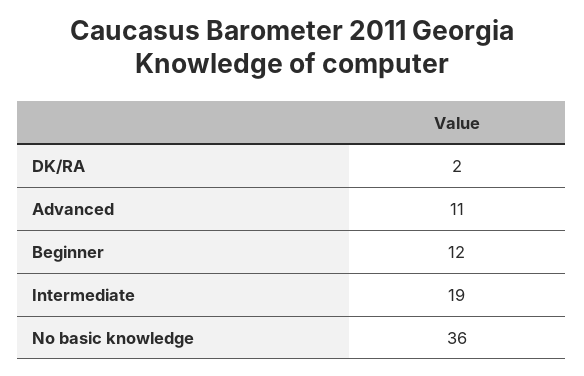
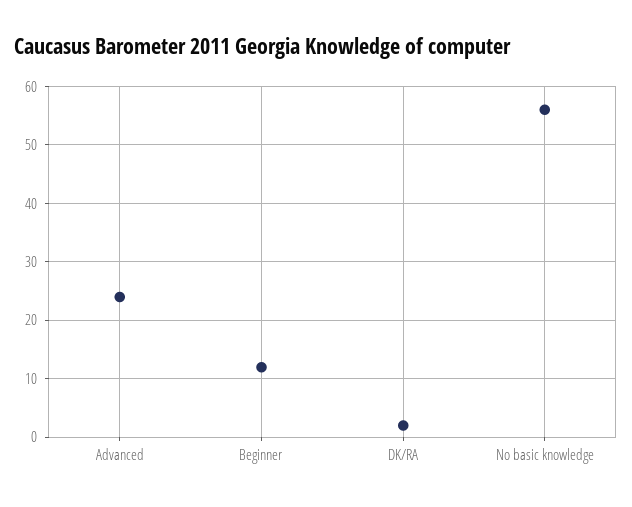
Advanced: 11 -> 25
Intermediate: 19 -> none
No basic knowledge: 36 -> 55

